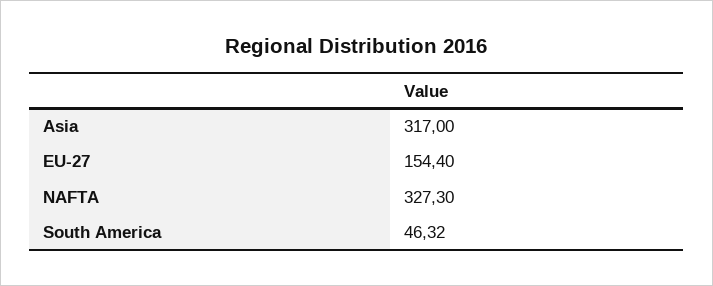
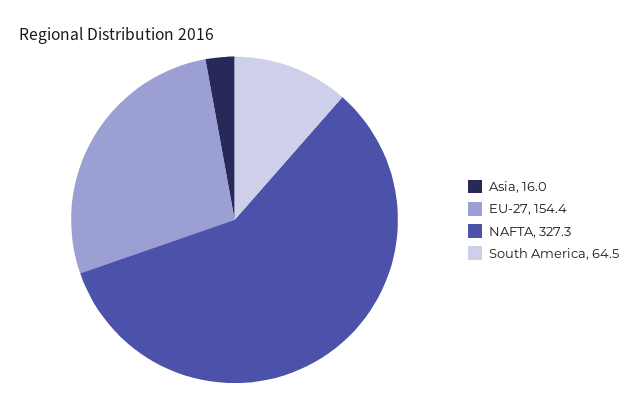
Asia: 317 -> 16
South America: 46.32 -> 64.5

